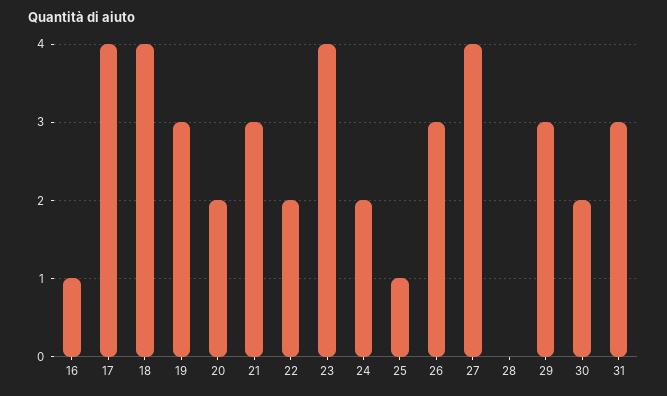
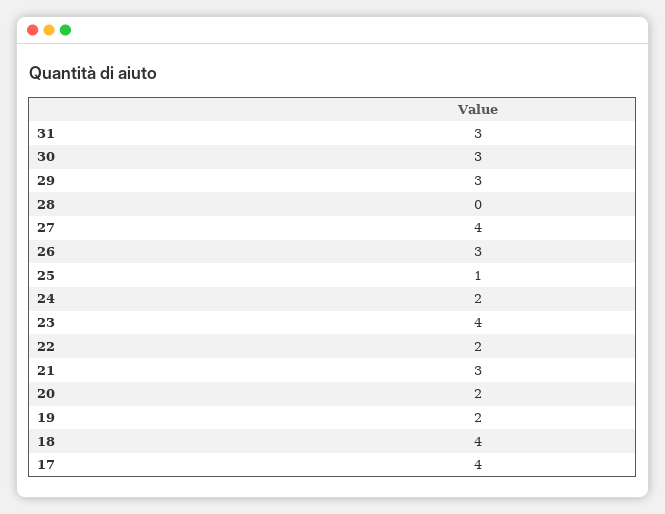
16: 1 -> none
19: 3 -> 2
30: 2 -> 3

